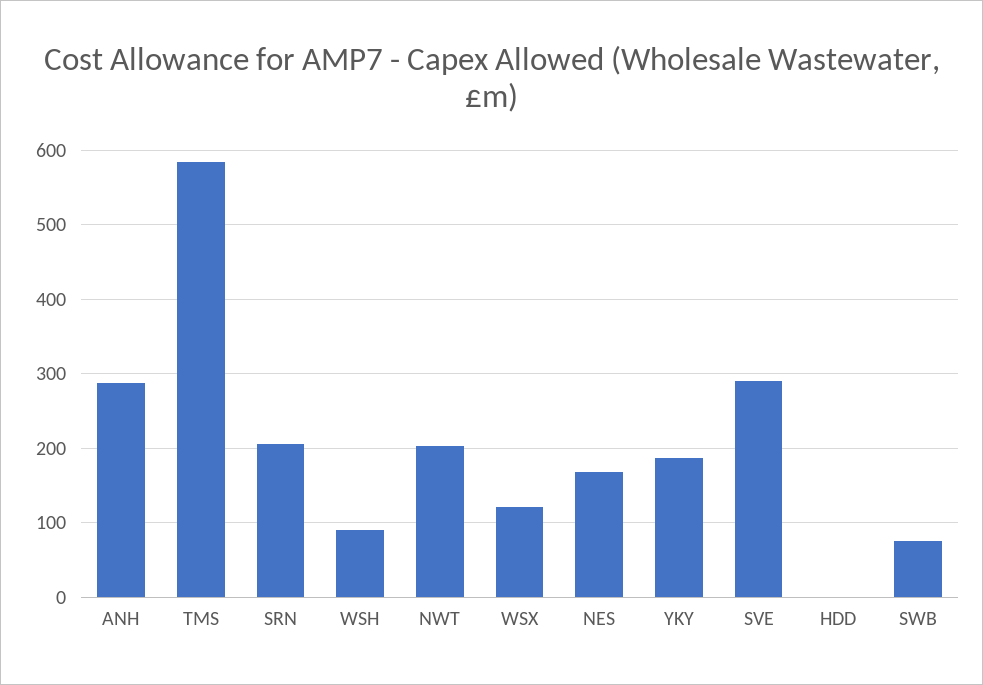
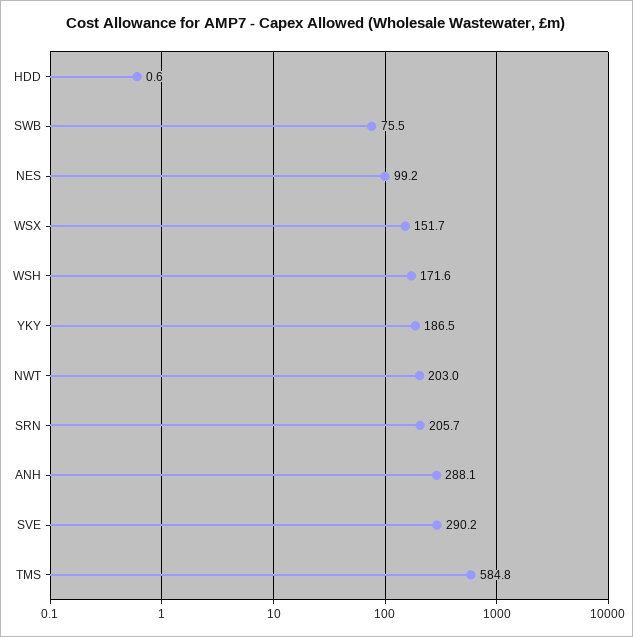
WSH: 90 -> 171.6
WSX: 120 -> 151.7
NES: 170 -> 99.2

